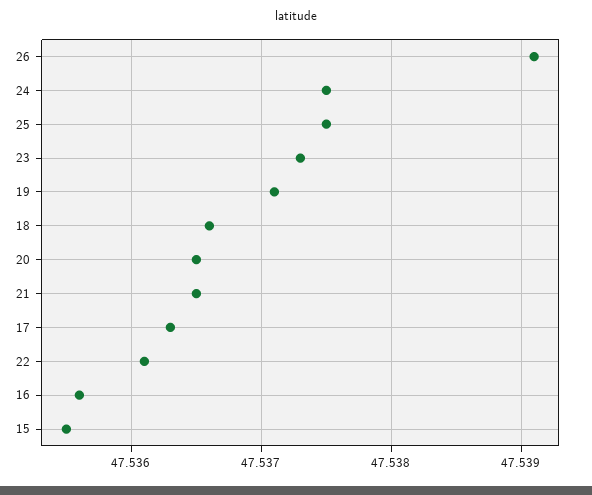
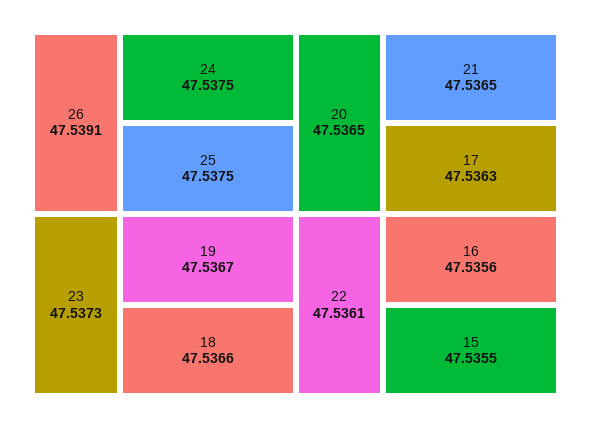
19: 47.5371 -> 47.5367

